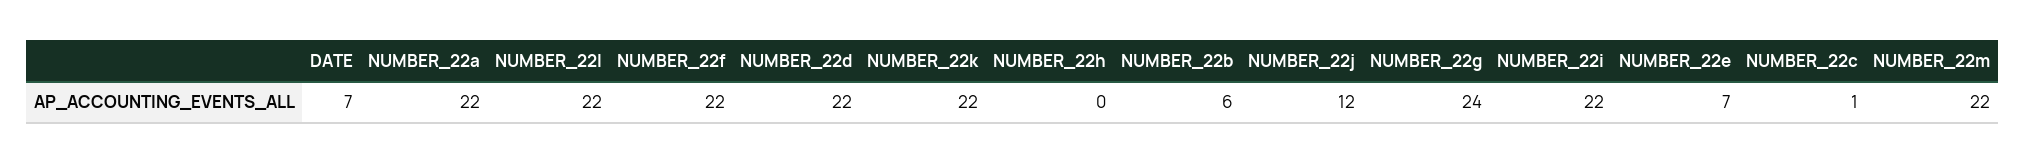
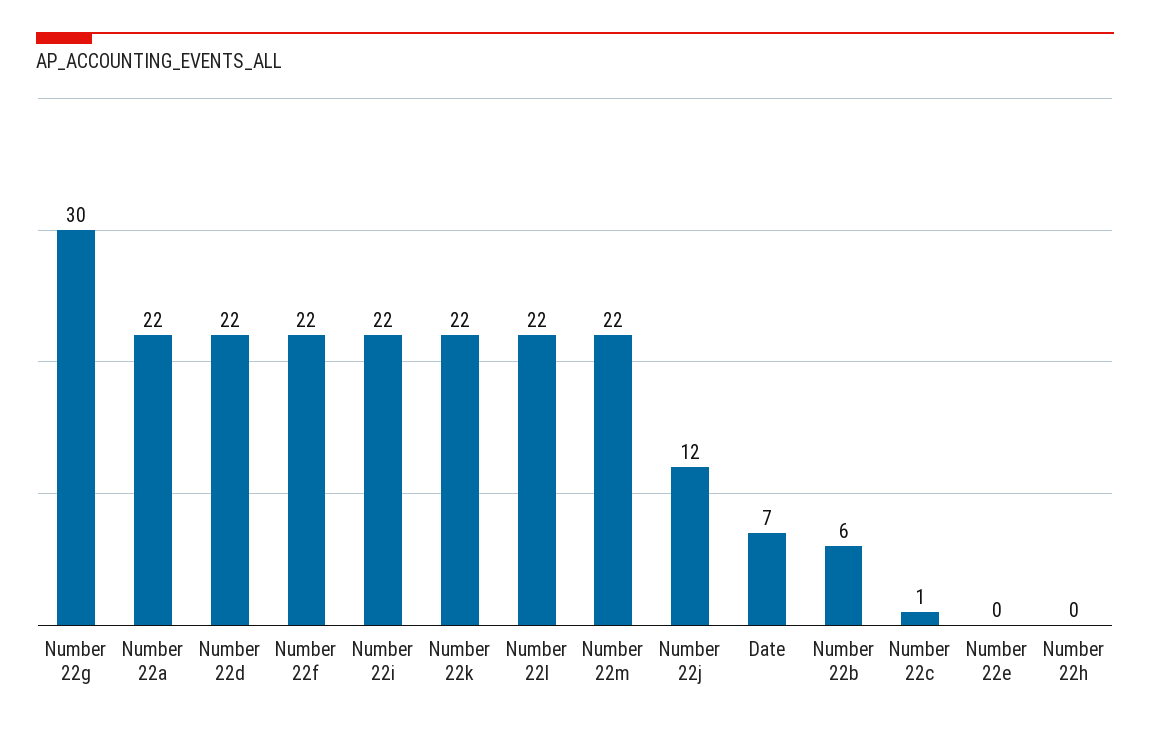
NUMBER_22g: 24 -> 30
NUMBER_22e: 7 -> 0

